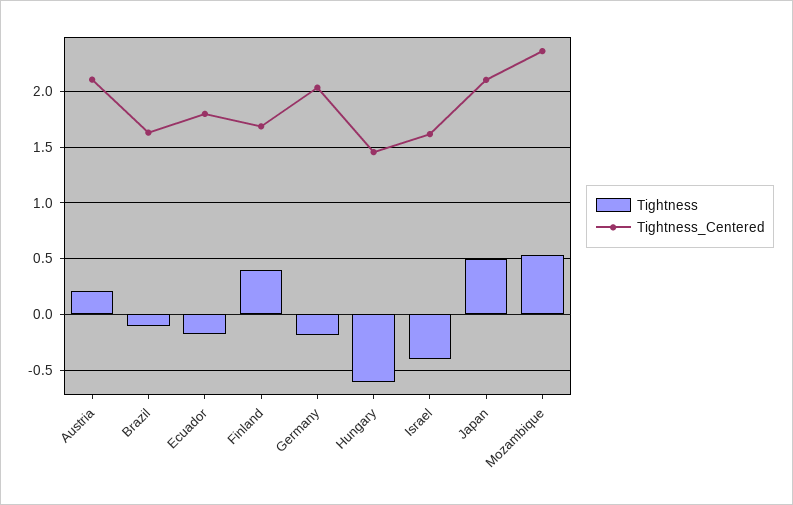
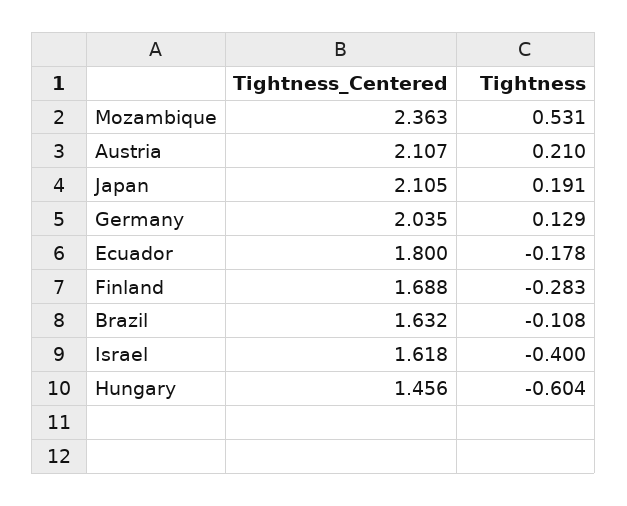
Tightness, Finland: 0.4 -> -0.283
Tightness, Germany: -0.2 -> 0.129
Tightness, Japan: 0.5 -> 0.191

